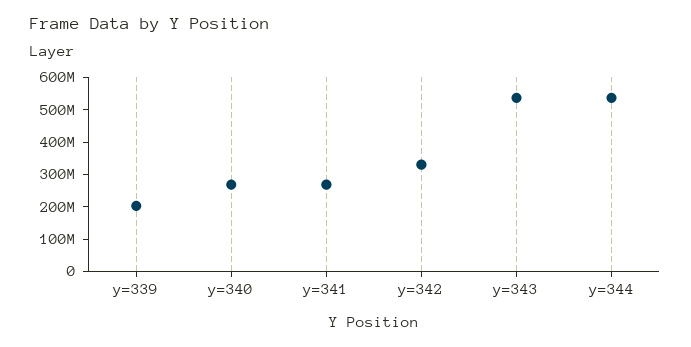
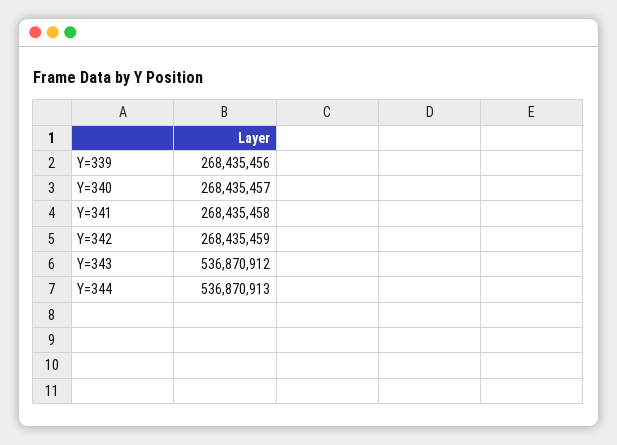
y=339: 200000000 -> 268435456
y=342: 325000000 -> 268435459

